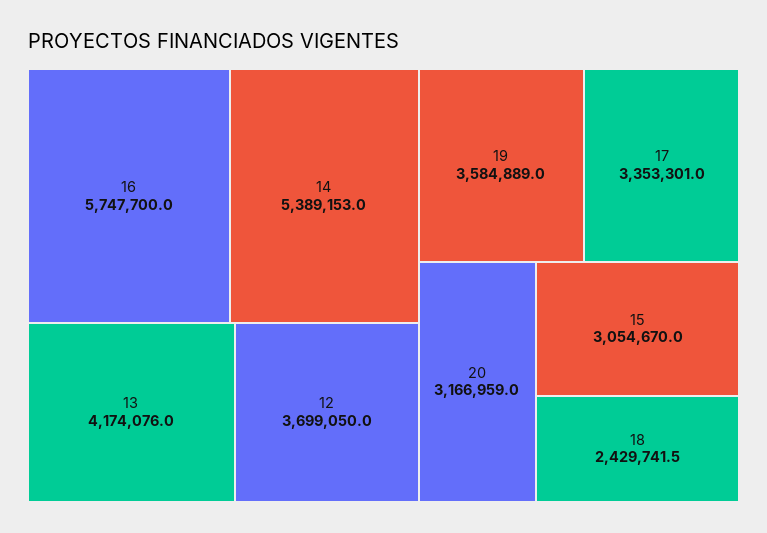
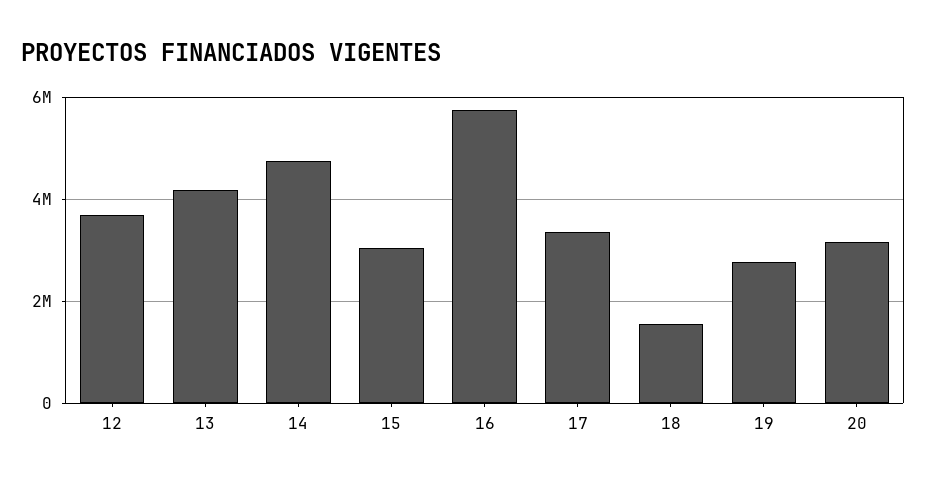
14: 5389153 -> 4800000
19: 3584889 -> 2800000
18: 2429741.5 -> 1600000

